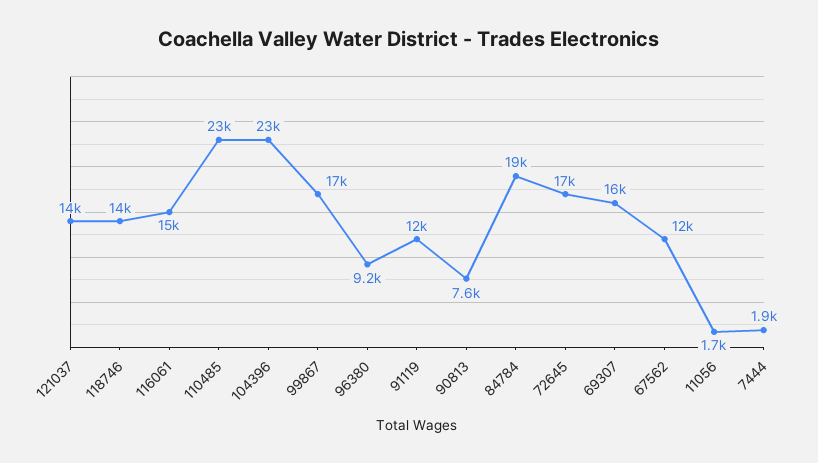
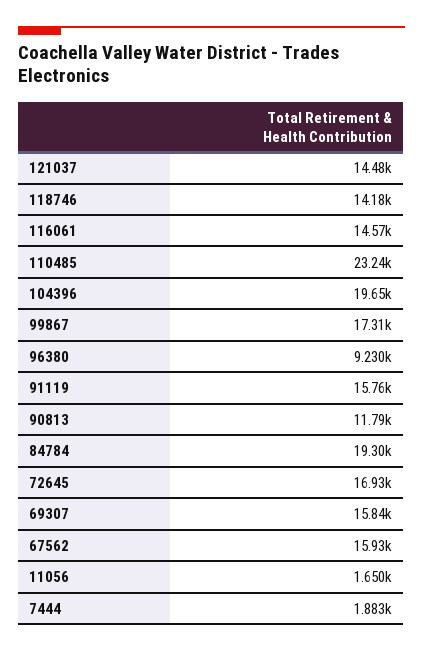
104396: 23000 -> 19650
91119: 12000 -> 15760
90813: 7600 -> 11790
67562: 12000 -> 15930

